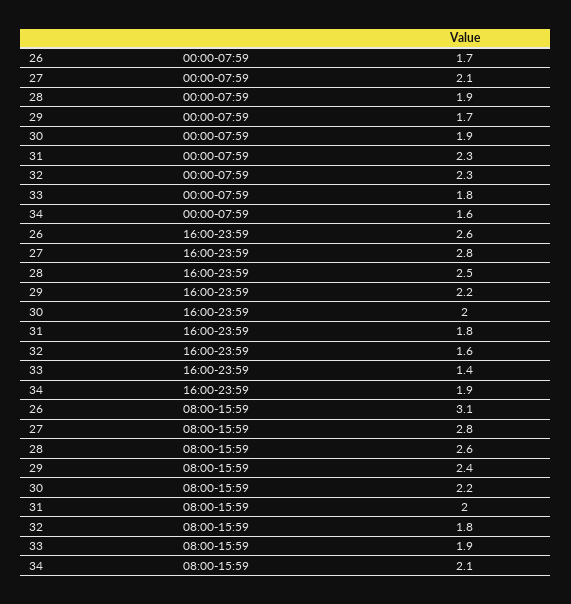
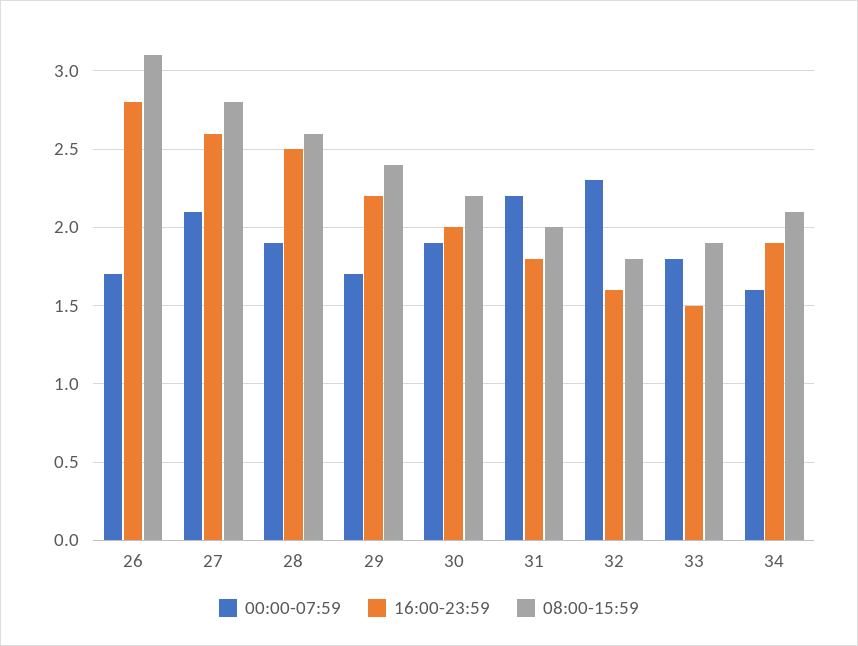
00:00-07:59, 31: 2.3 -> 2.2
16:00-23:59, 26: 2.6 -> 2.8
16:00-23:59, 27: 2.8 -> 2.6
16:00-23:59, 33: 1.4 -> 1.5

